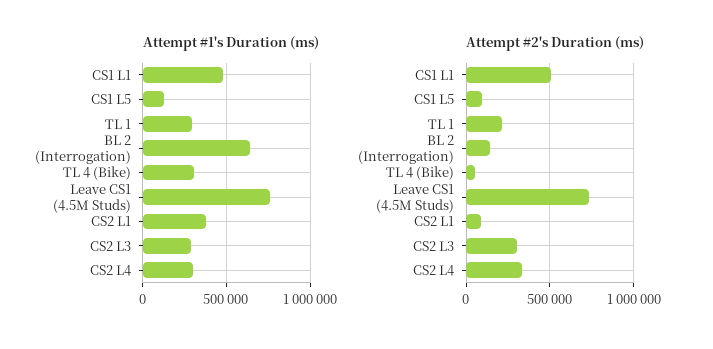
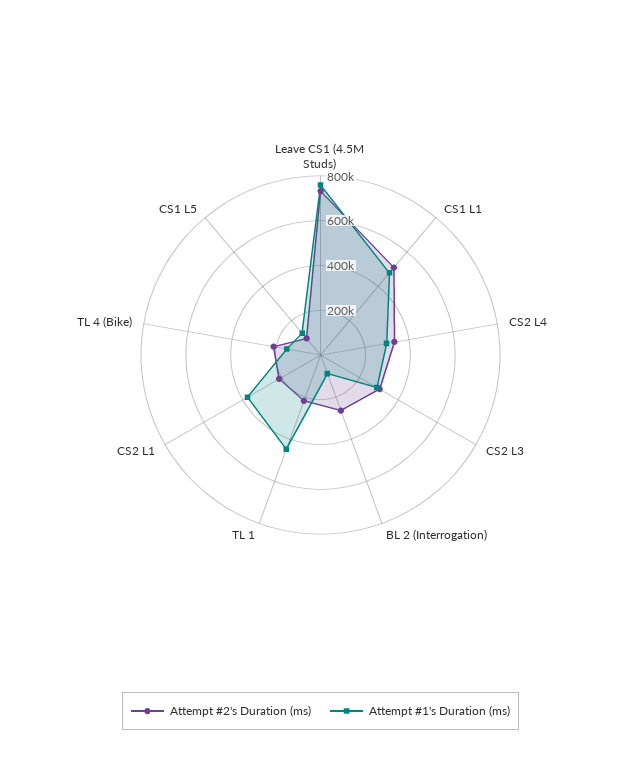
Attempt #1's Duration (ms), TL 1: 300000 -> 450000
Attempt #1's Duration (ms), BL 2 (Interrogation): 650000 -> 100000
Attempt #1's Duration (ms), TL 4 (Bike): 300000 -> 150000
Attempt #2's Duration (ms), BL 2 (Interrogation): 150000 -> 250000
Attempt #2's Duration (ms), TL 4 (Bike): 50000 -> 200000
Attempt #2's Duration (ms), CS2 L1: 100000 -> 200000

